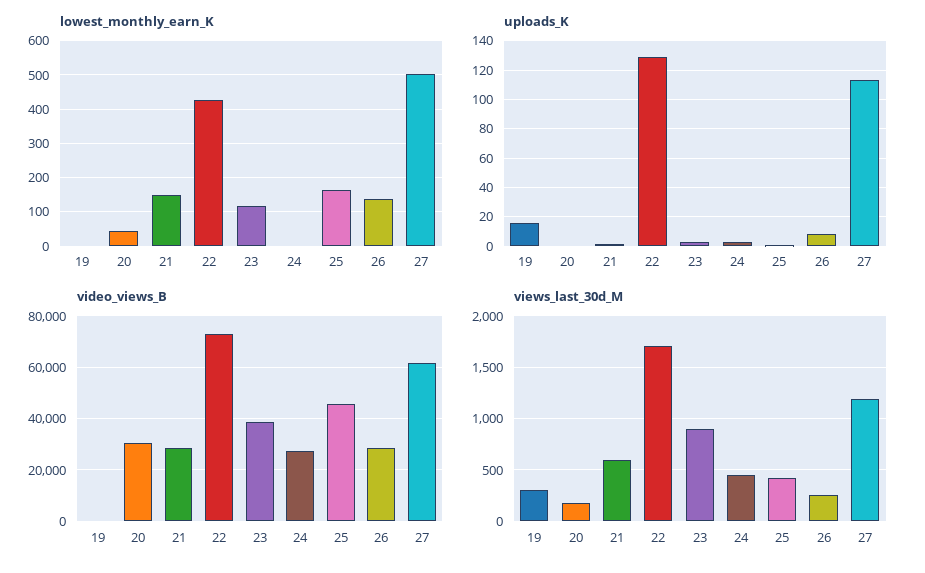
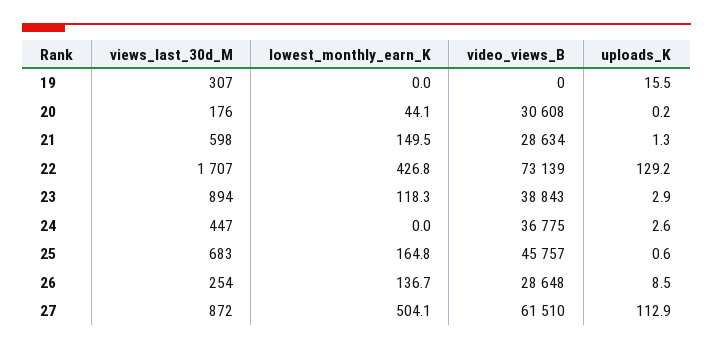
video_views_B, 24: 27500 -> 36775
views_last_30d_M, 25: 400 -> 683
views_last_30d_M, 27: 1200 -> 872

